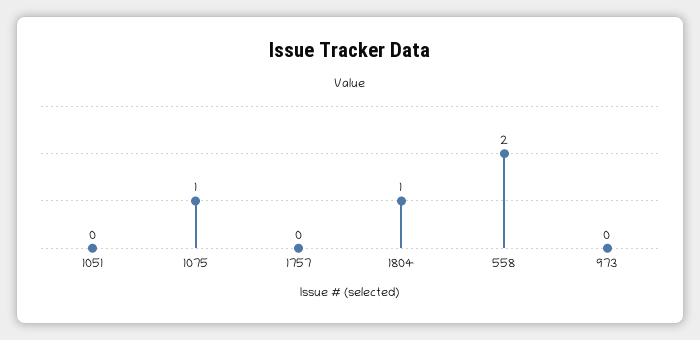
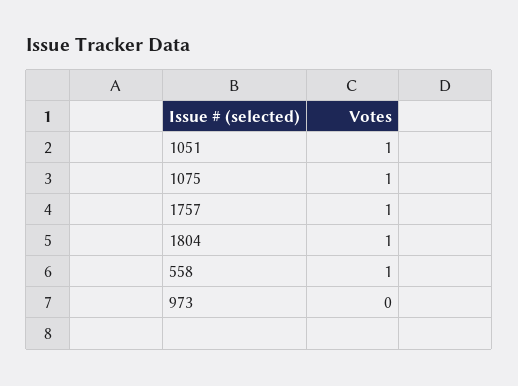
1051: 0 -> 1
1757: 0 -> 1
558: 2 -> 1

